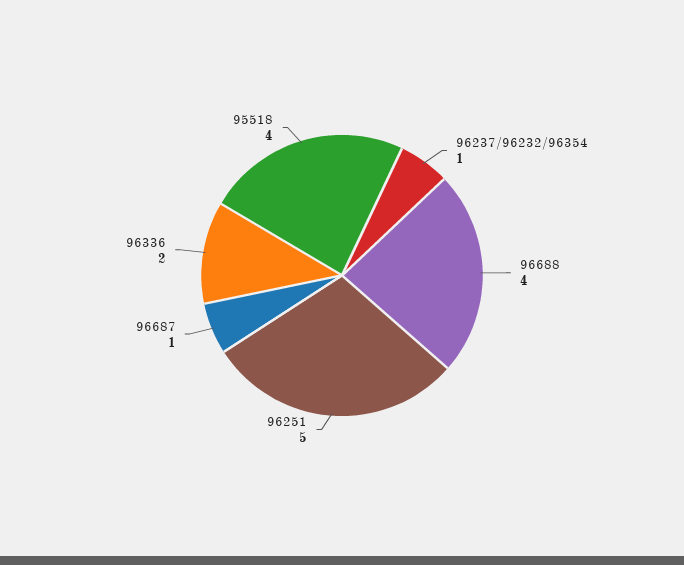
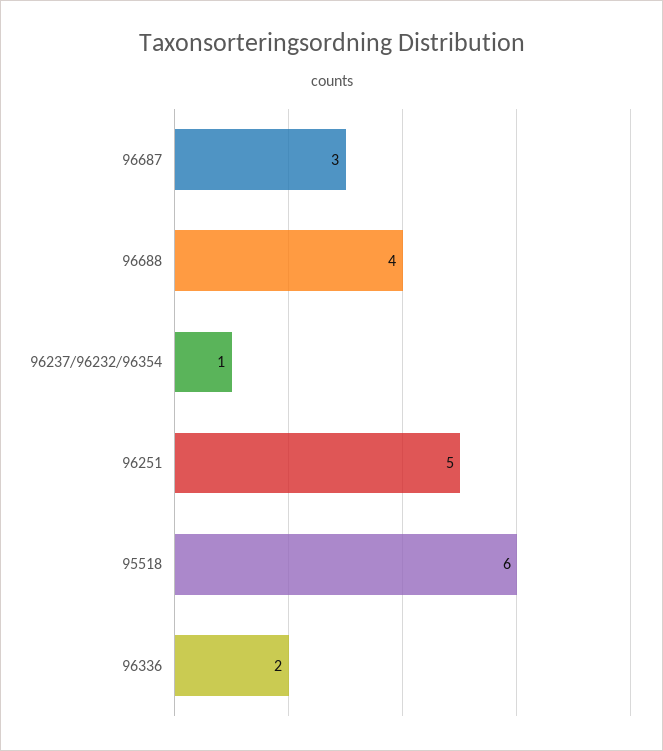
96687: 1 -> 3
95518: 4 -> 6

